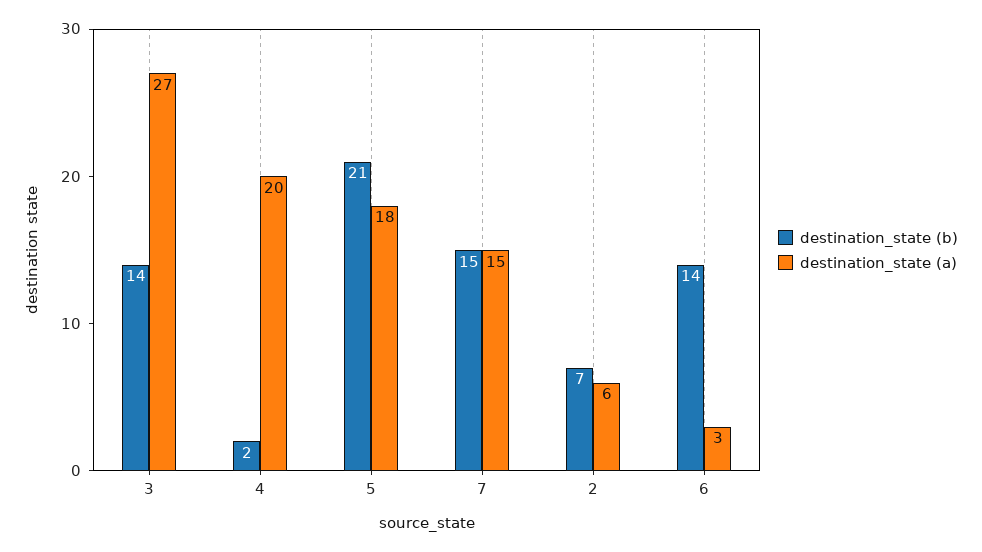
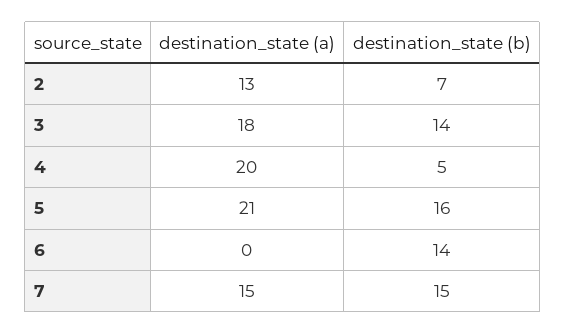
destination_state (a), 3: 27 -> 18
destination_state (b), 4: 2 -> 5
destination_state (b), 5: 21 -> 16
destination_state (a), 5: 18 -> 21
destination_state (a), 2: 6 -> 13
destination_state (a), 6: 3 -> 0

